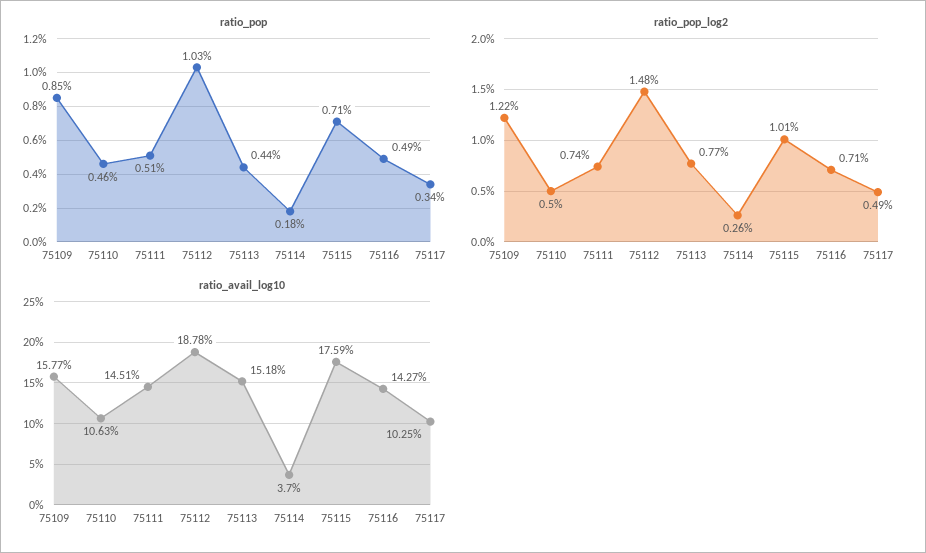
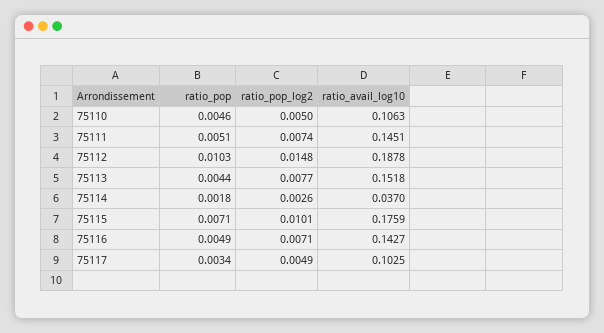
ratio_pop, 75109: 0.0085 -> none
ratio_pop_log2, 75109: 0.0122 -> none
ratio_avail_log10, 75109: 0.1577 -> none

